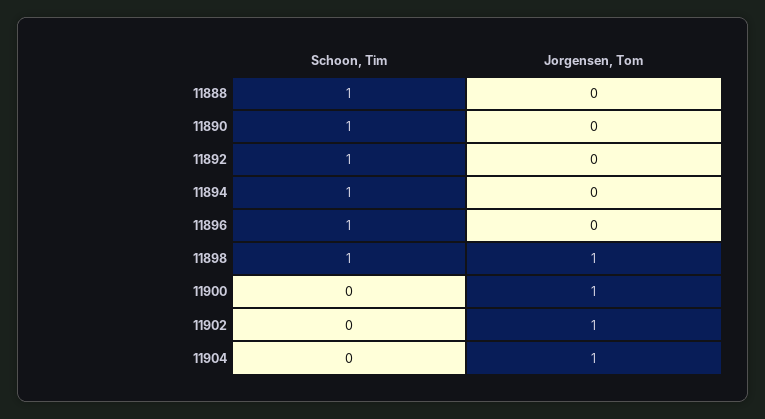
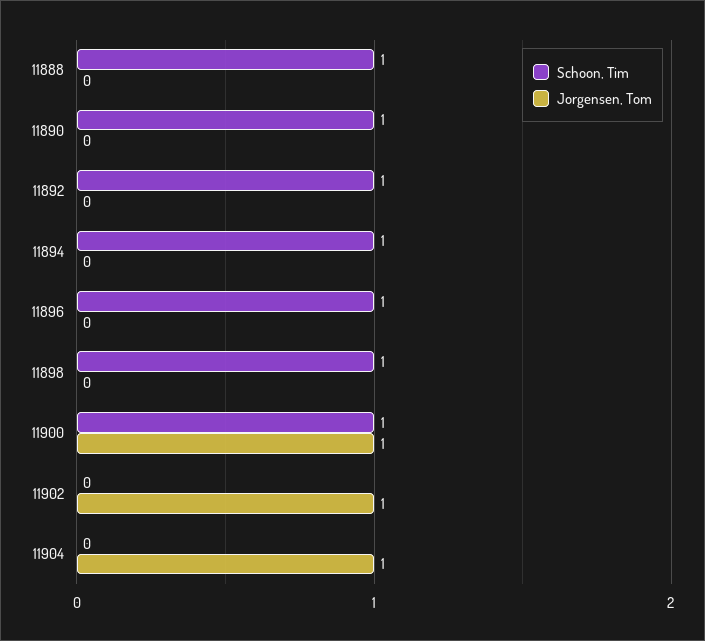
Jorgensen, Tom, 11898: 1 -> 0
Schoon, Tim, 11900: 0 -> 1

